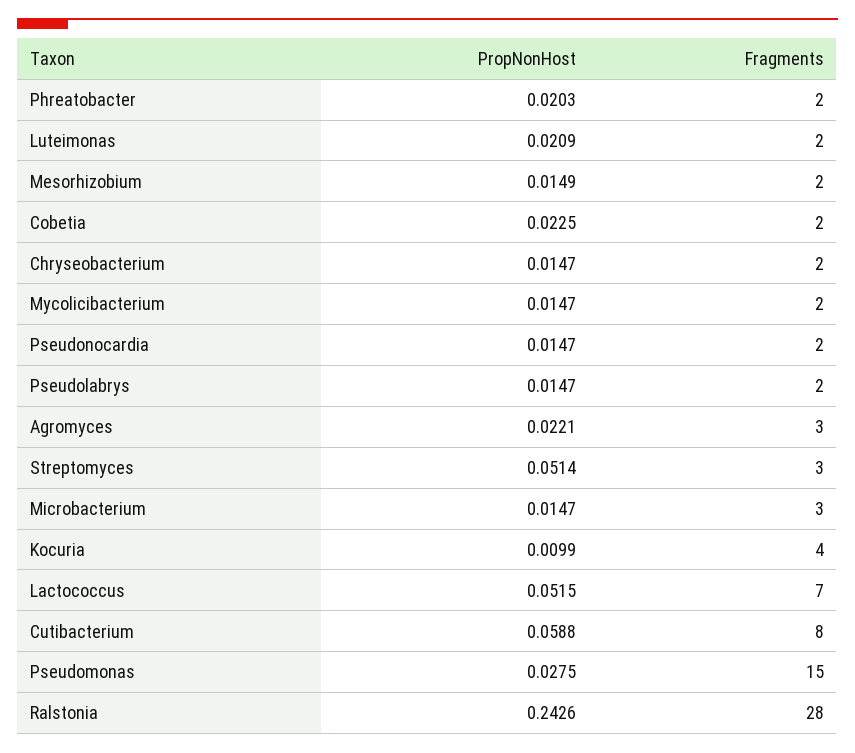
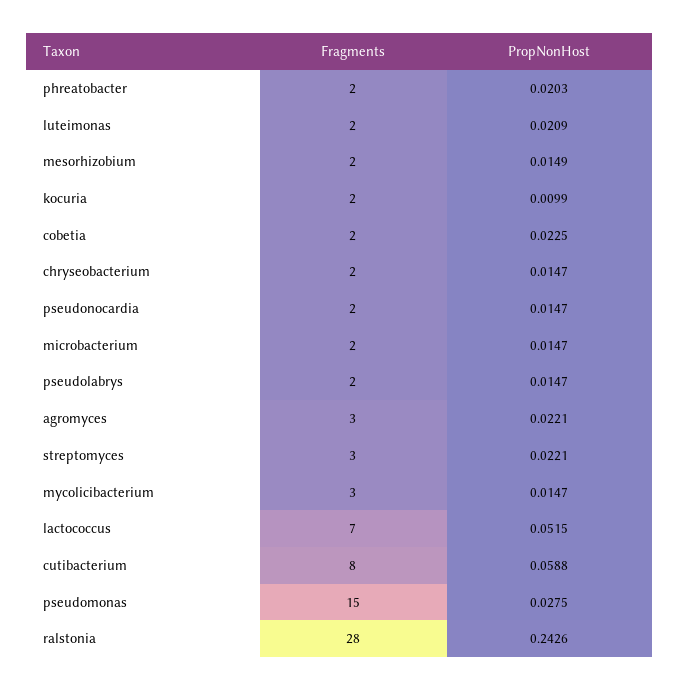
Fragments, Mycolicibacterium: 2 -> 3
PropNonHost, Streptomyces: 0.0514 -> 0.0221
Fragments, Microbacterium: 3 -> 2
Fragments, Kocuria: 4 -> 2

